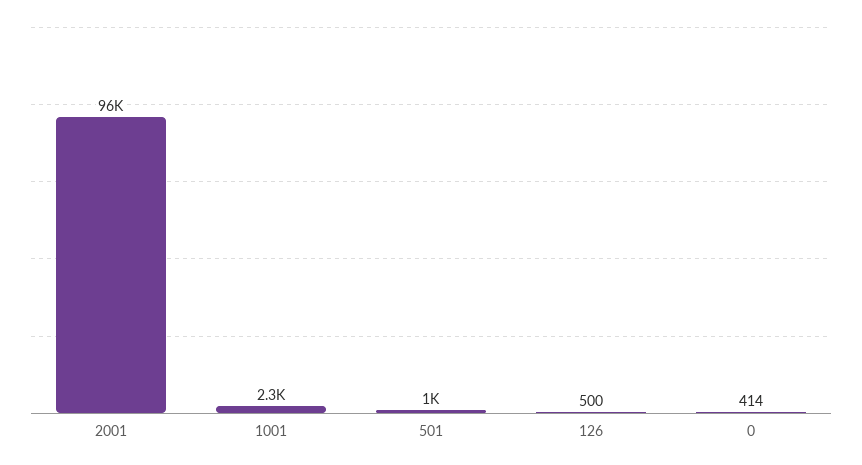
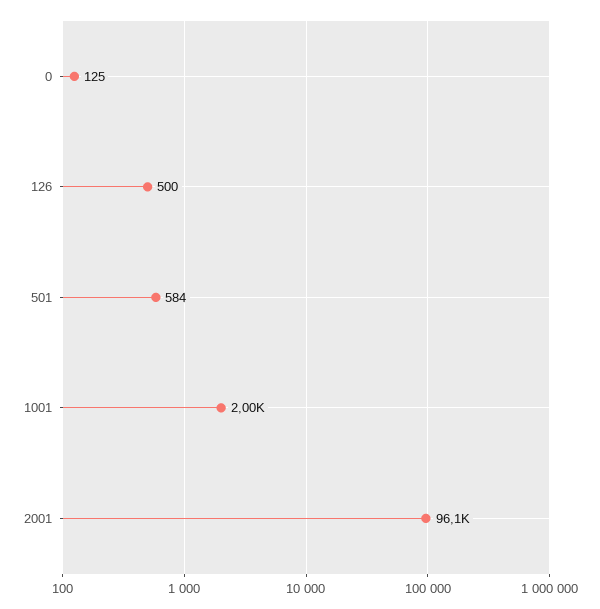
1001: 2300 -> 2000
501: 1000 -> 584
0: 414 -> 125

